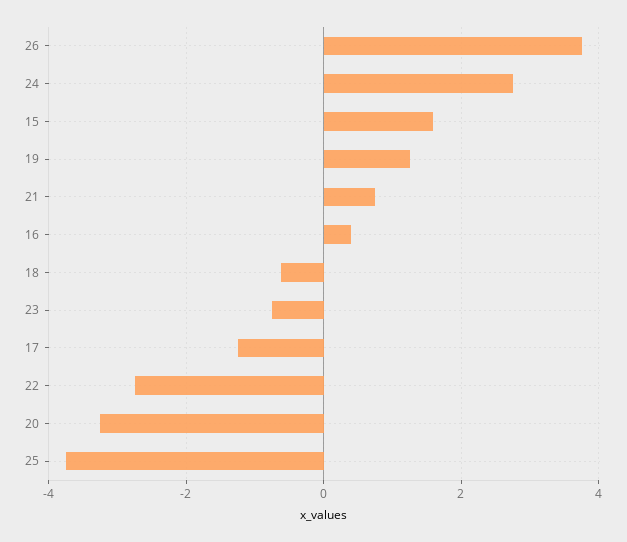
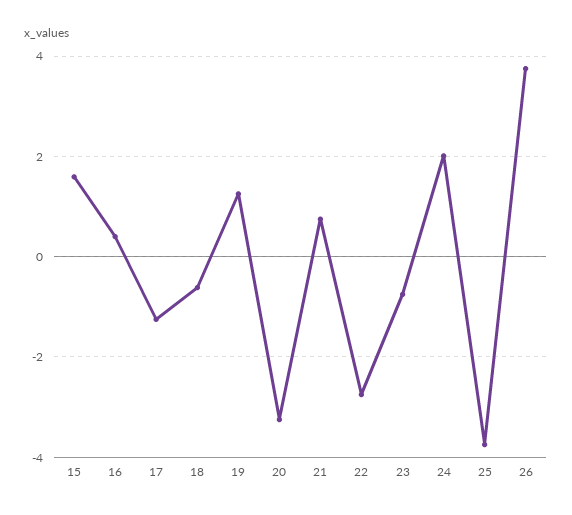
24: 2.8 -> 2

